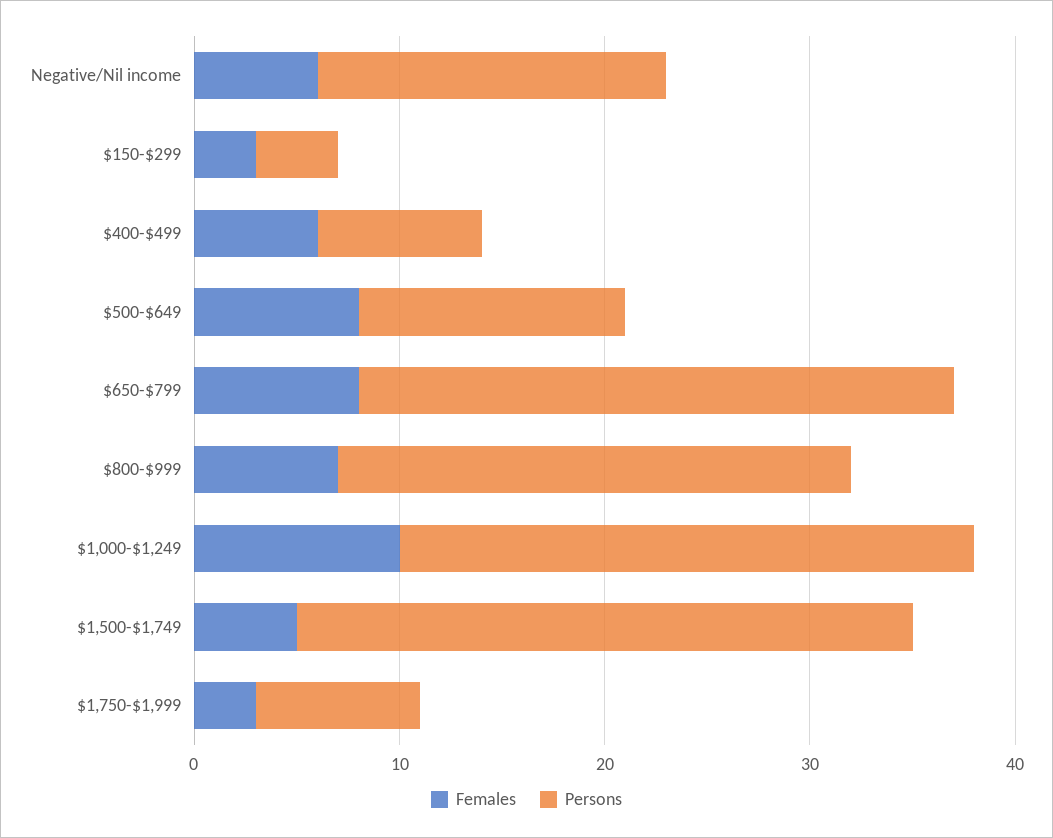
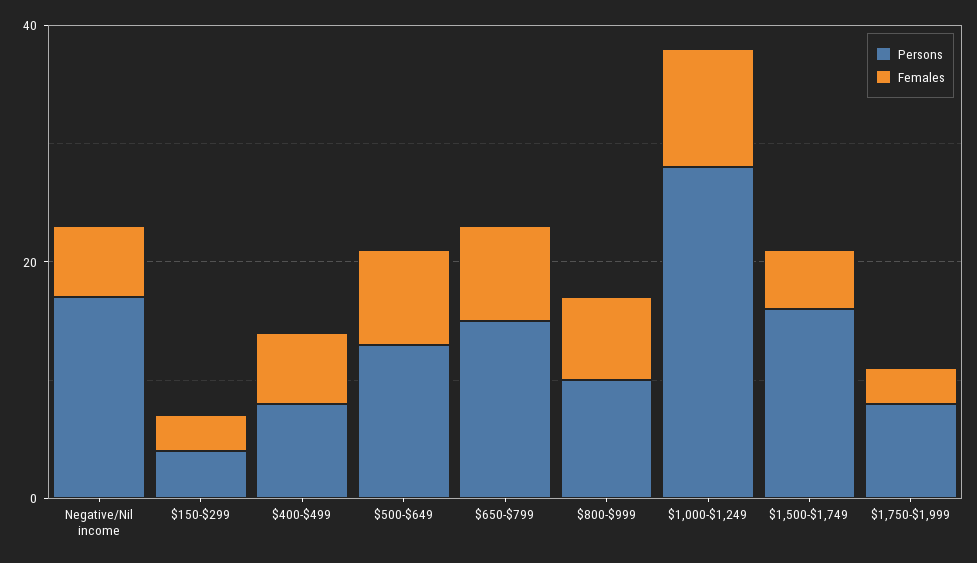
Persons, $650-$799: 29 -> 15
Persons, $800-$999: 25 -> 10
Persons, $1,500-$1,749: 30 -> 15

